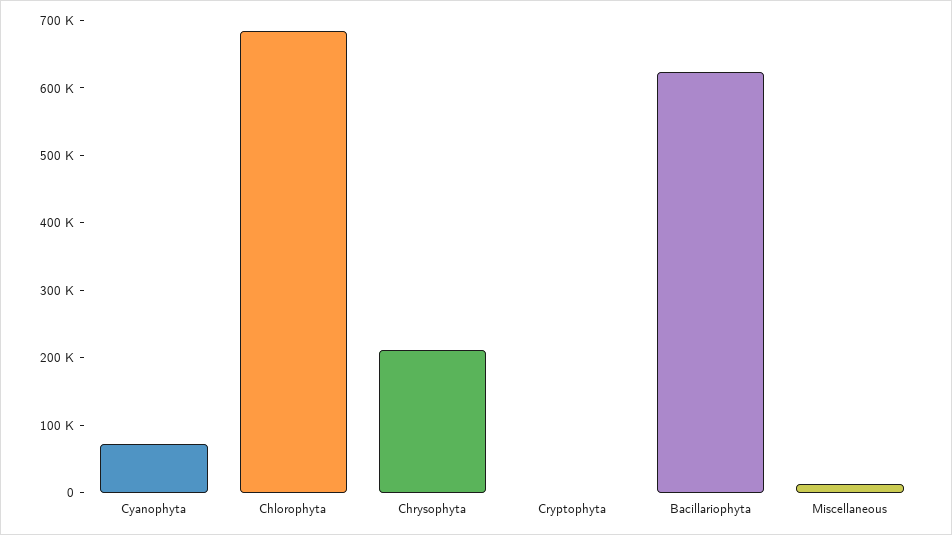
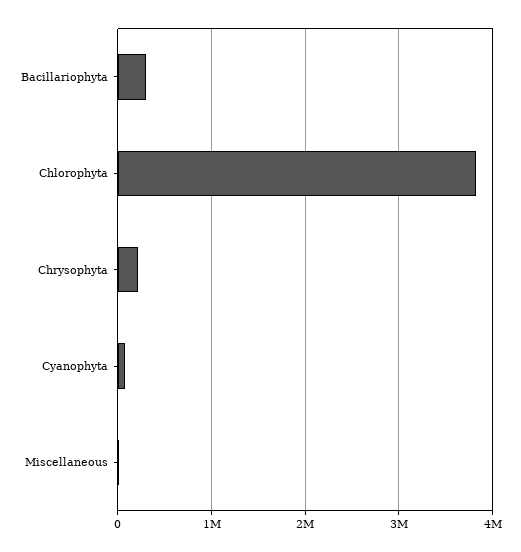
Chlorophyta: 680000 -> 3800000
Cryptophyta: 0 -> none
Bacillariophyta: 620000 -> 300000

